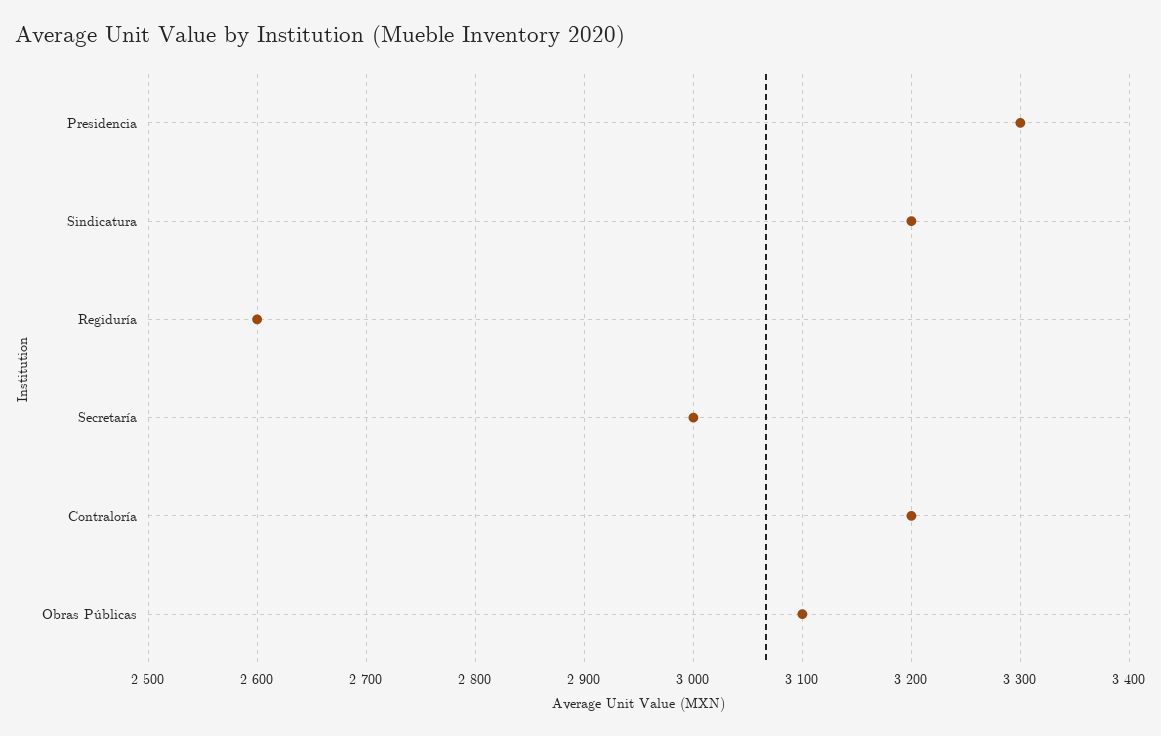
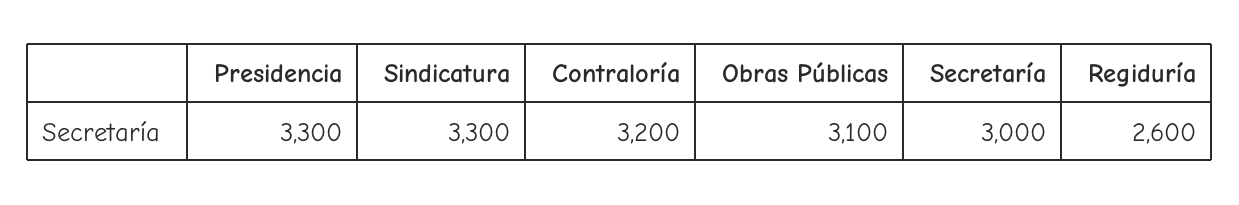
Sindicatura: 3200 -> 3300

